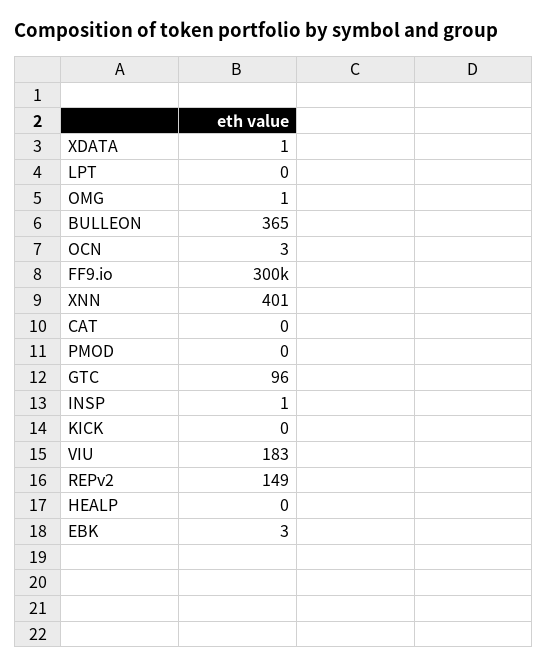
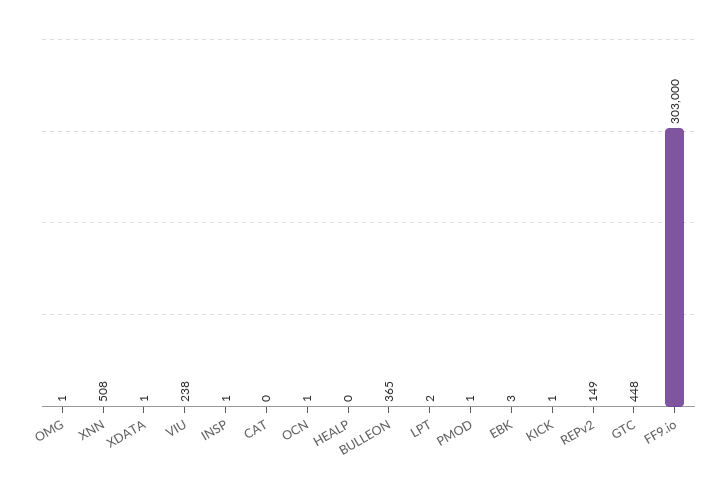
LPT: 0 -> 2
OCN: 3 -> 1
FF9.io: 300000 -> 303000
XNN: 401 -> 508
PMOD: 0 -> 1
GTC: 96 -> 448
KICK: 0 -> 1
VIU: 183 -> 238

